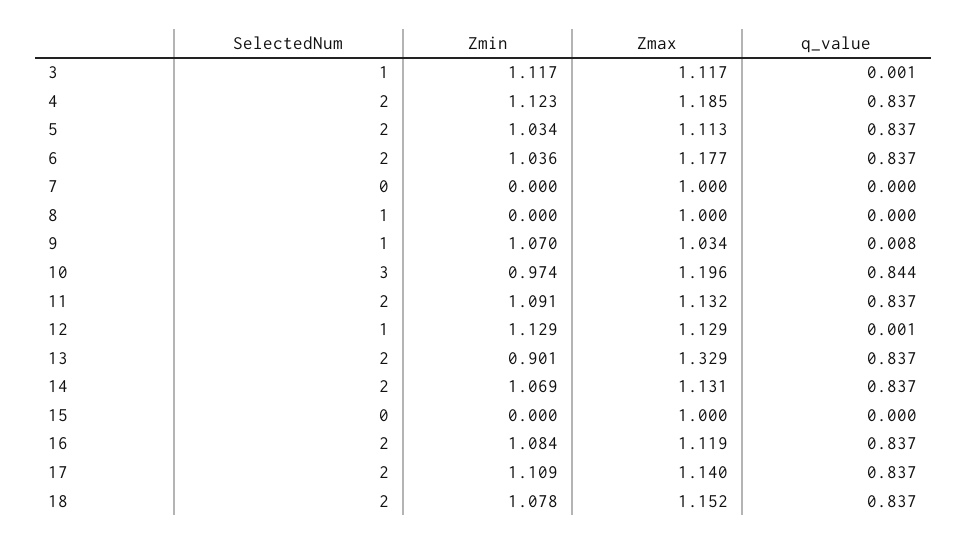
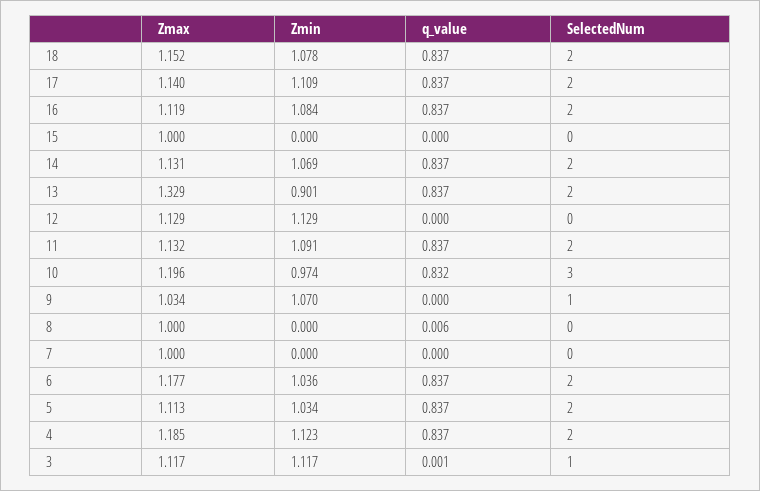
SelectedNum, 8: 1 -> 0
q_value, 8: 0 -> 0.006
q_value, 9: 0.008 -> 0
q_value, 10: 0.844 -> 0.832
SelectedNum, 12: 1 -> 0
q_value, 12: 0.001 -> 0

